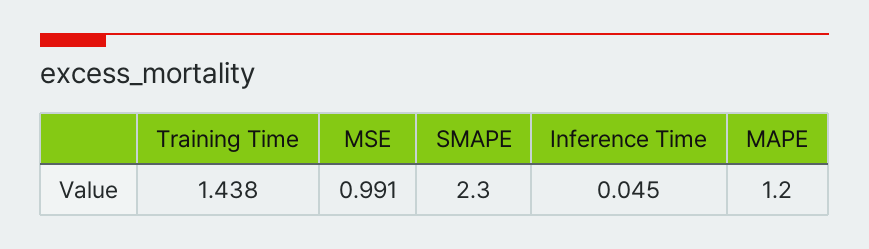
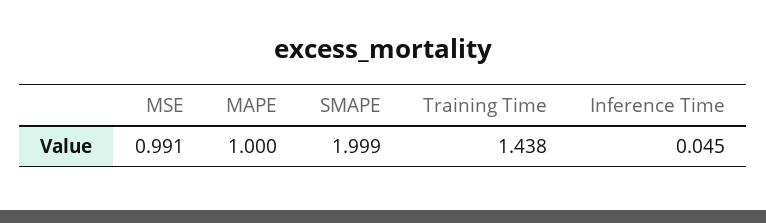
SMAPE: 2.3 -> 1.999
MAPE: 1.2 -> 1

